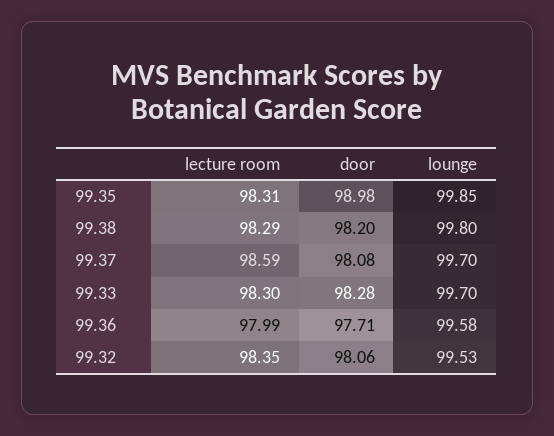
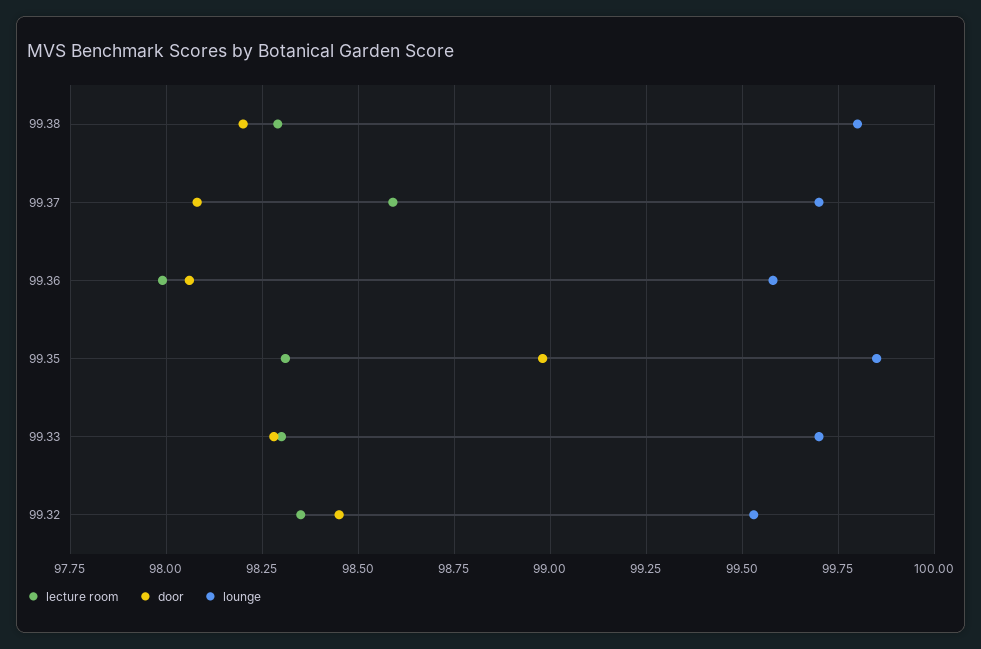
door, 99.36: 97.71 -> 98.05
door, 99.32: 98.06 -> 98.45

